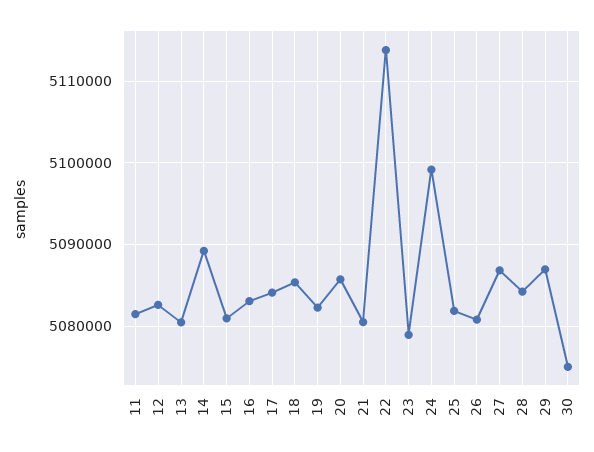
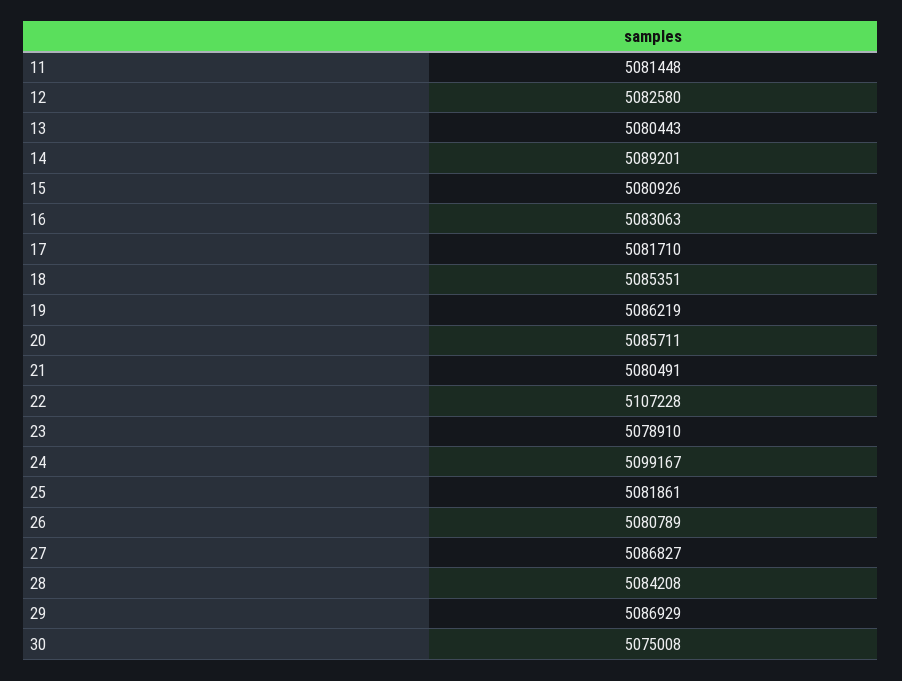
17: 5084000 -> 5081710
19: 5082000 -> 5086219
22: 5114000 -> 5107228

